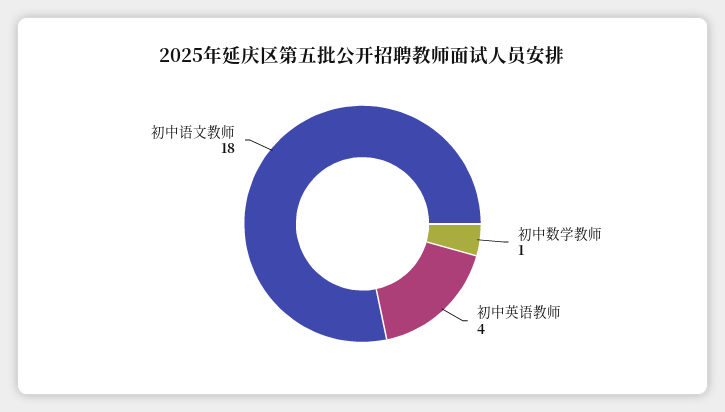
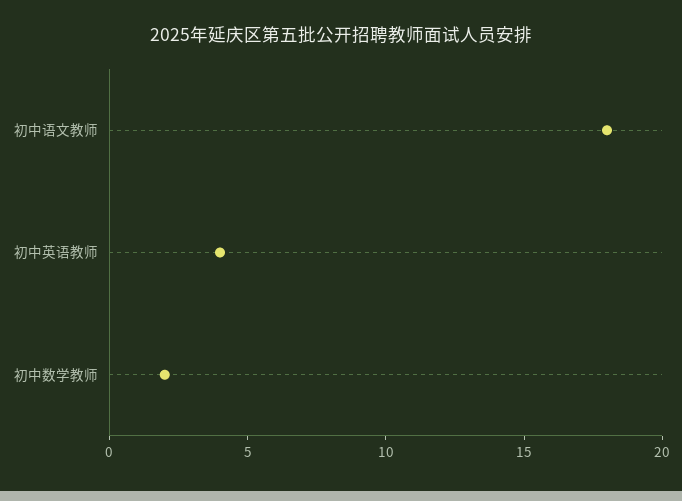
初中数学教师: 1 -> 2

